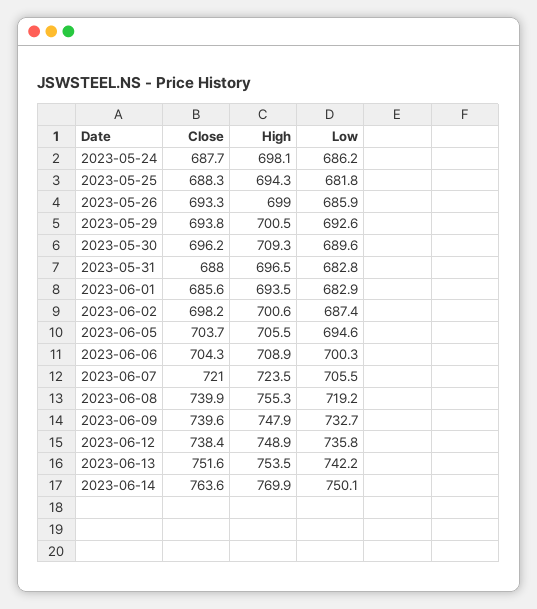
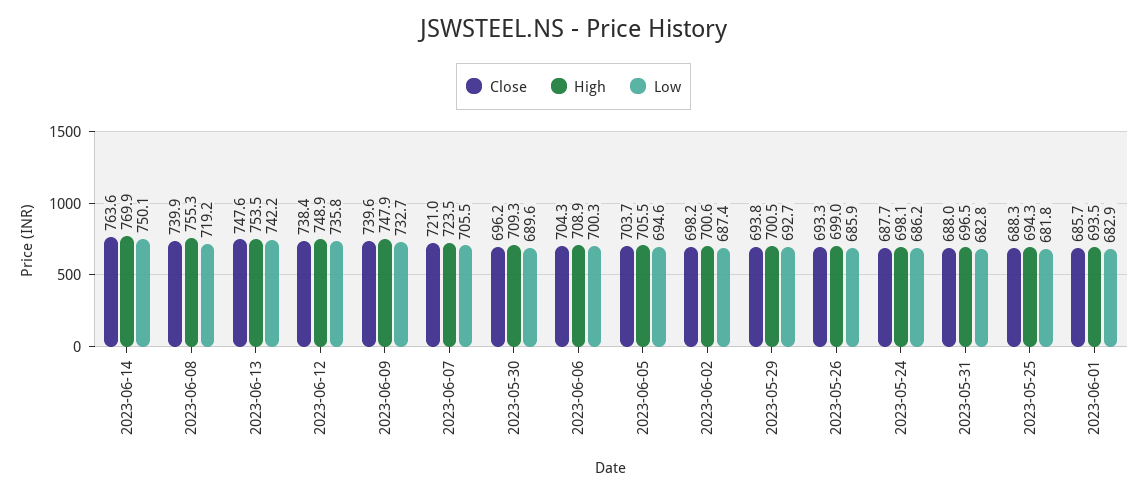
Low, 2023-05-29: 692.6 -> 692.7
Close, 2023-06-01: 685.6 -> 685.7
Close, 2023-06-13: 751.6 -> 747.6

